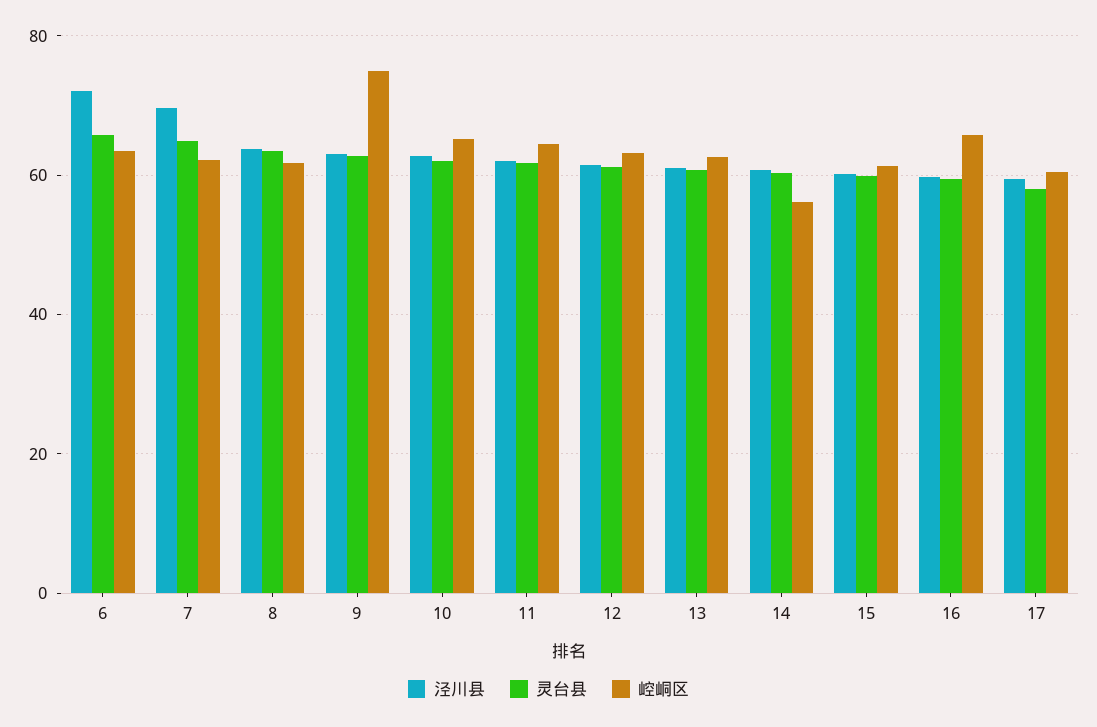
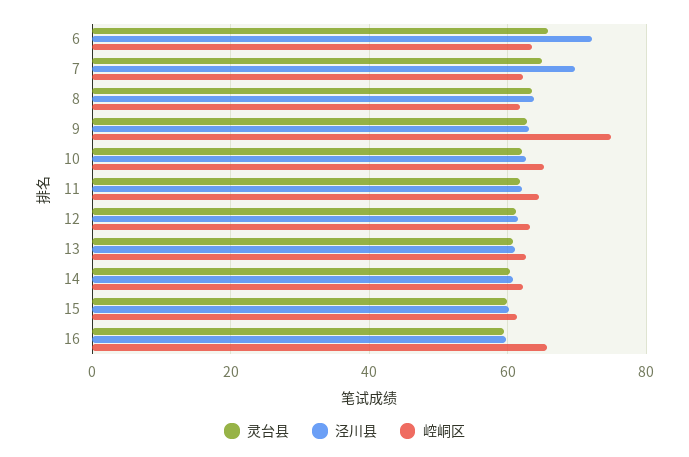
崆峒区, 14: 56 -> 62
泾川县, 17: 60 -> none
灵台县, 17: 58 -> none
崆峒区, 17: 60 -> none

